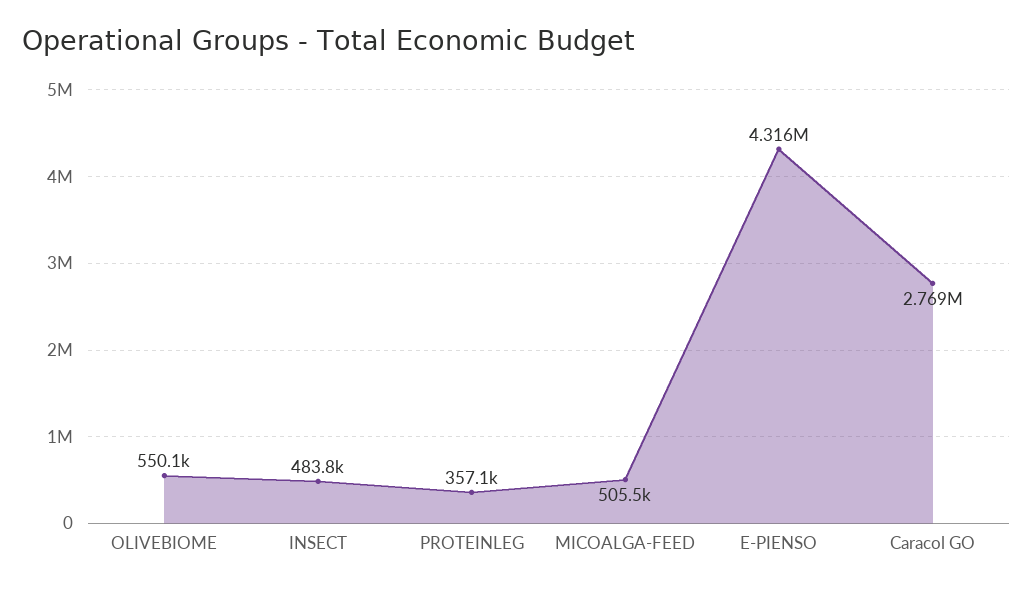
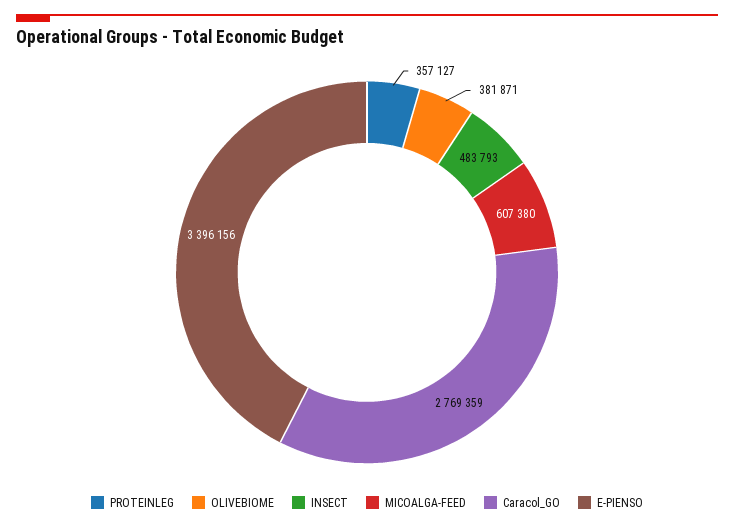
OLIVEBIOME: 550100 -> 381871
MICOALGA-FEED: 505500 -> 607380
E-PIENSO: 4316000 -> 3396156

